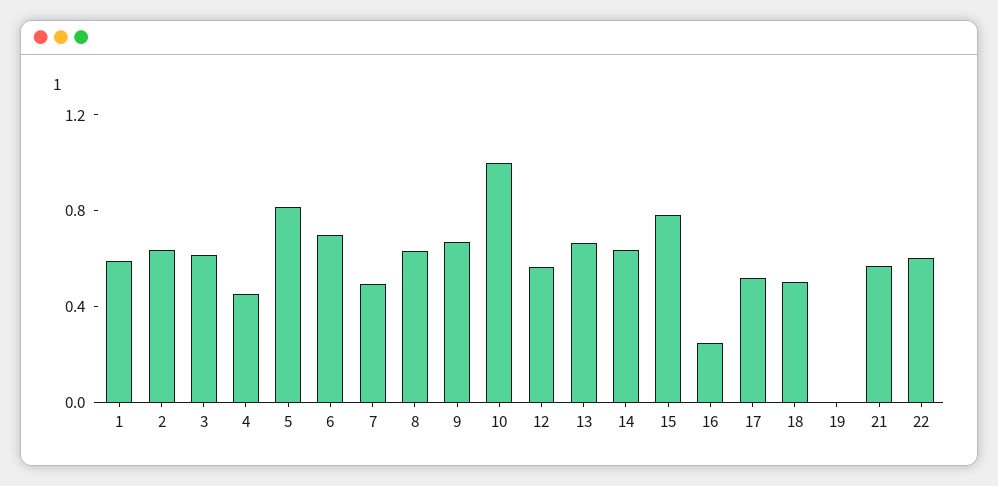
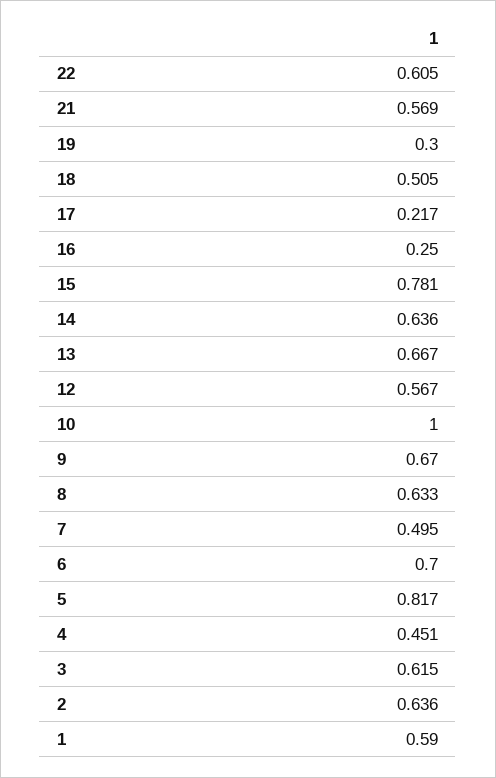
17: 0.5 -> 0.217
19: 0 -> 0.3

